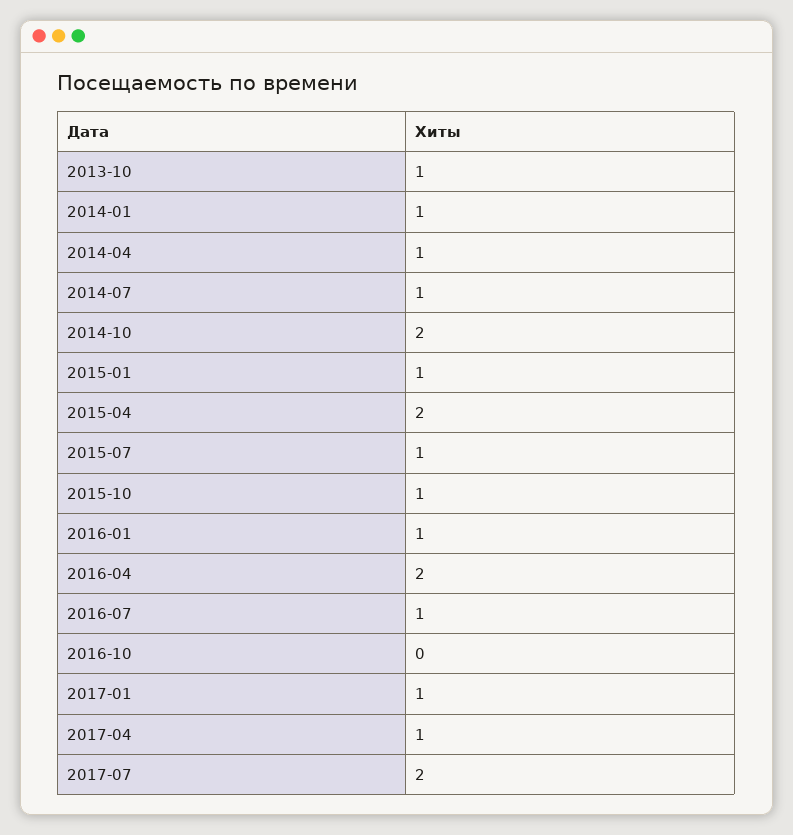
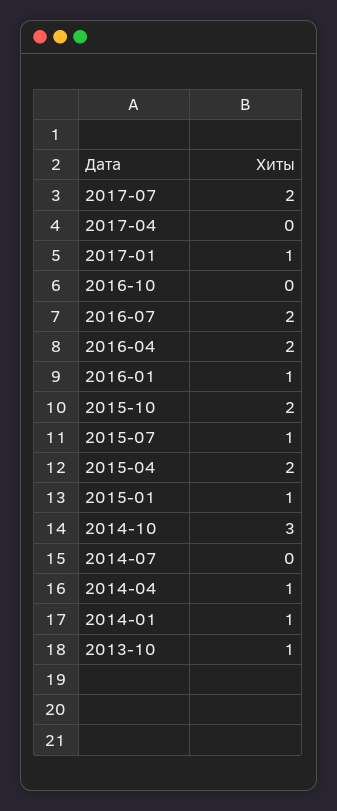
2014-07: 1 -> 0
2014-10: 2 -> 3
2015-10: 1 -> 2
2016-07: 1 -> 2
2017-04: 1 -> 0

